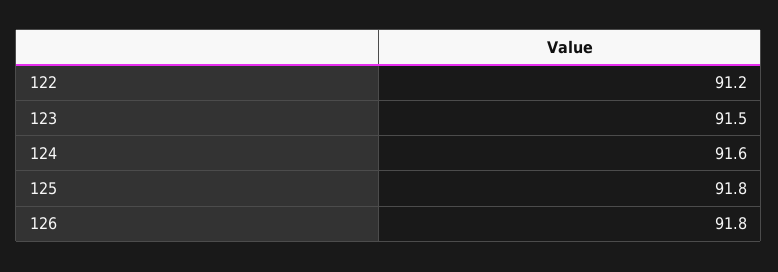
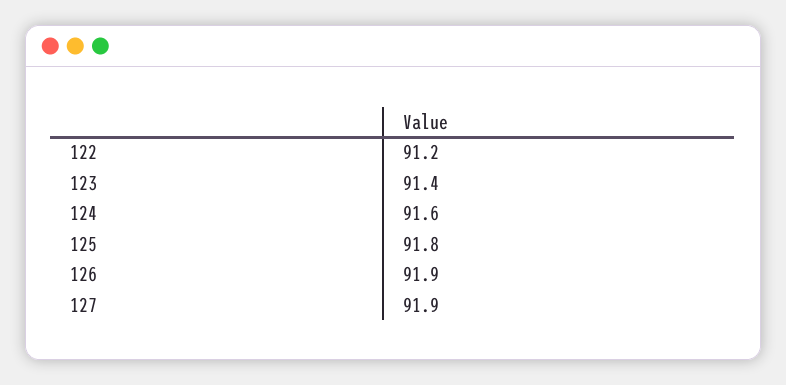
123: 91.5 -> 91.4
126: 91.8 -> 91.9
127: none -> 91.9

